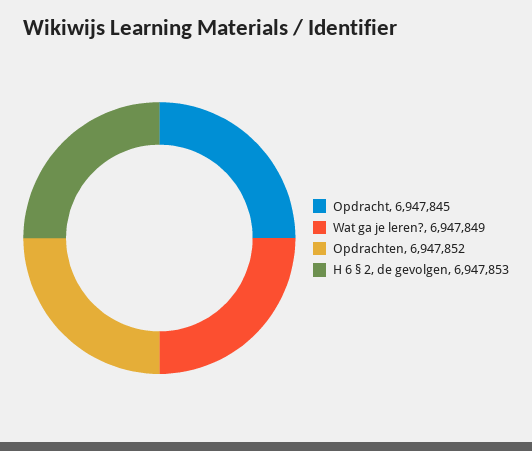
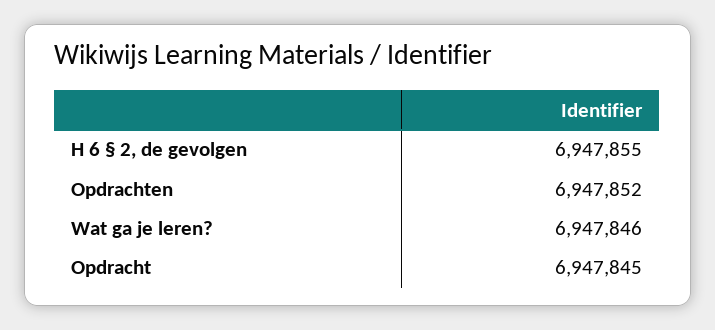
Wat ga je leren?: 6947849 -> 6947846
H 6 § 2, de gevolgen: 6947853 -> 6947855

